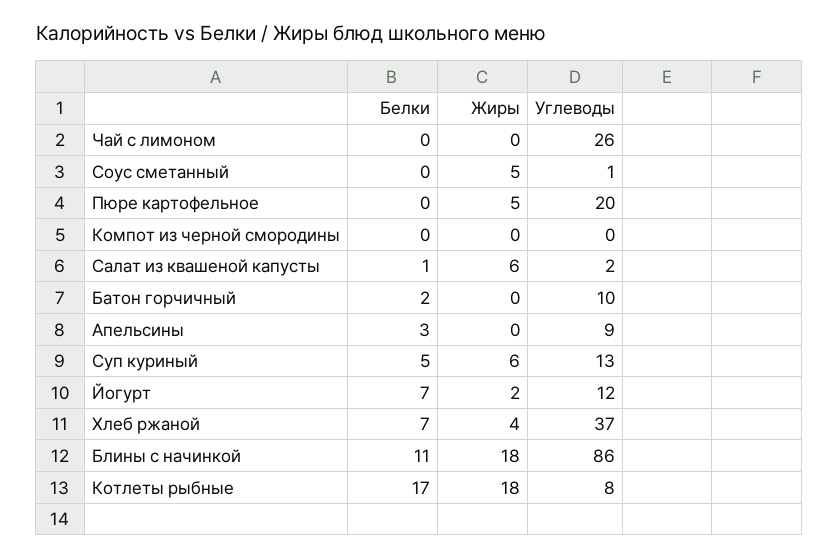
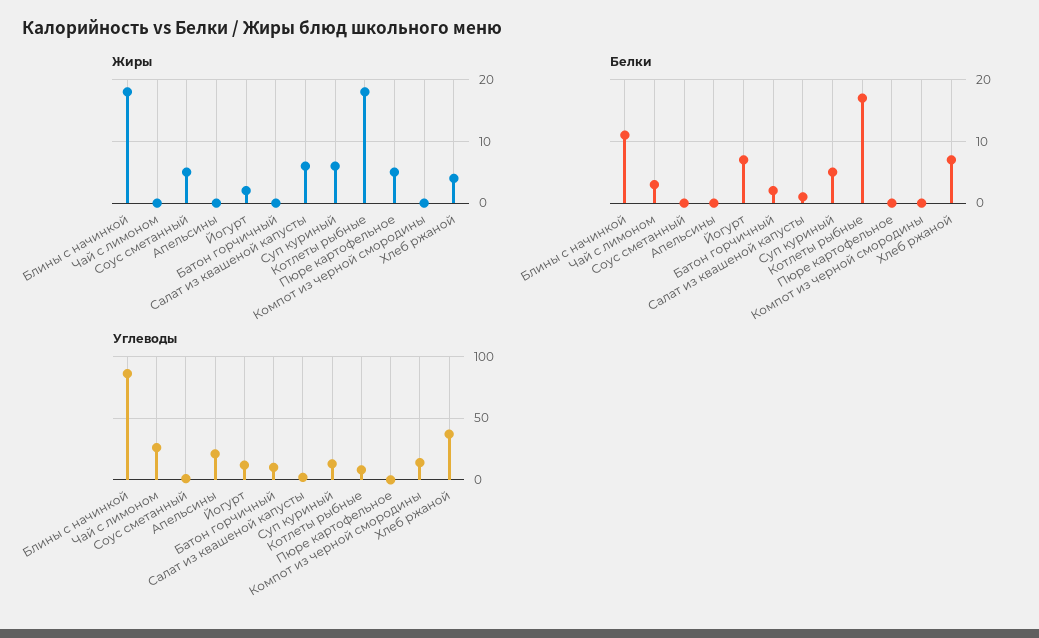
Белки, Чай с лимоном: 0 -> 3
Углеводы, Пюре картофельное: 20 -> 0
Углеводы, Компот из черной смородины: 0 -> 15
Белки, Апельсины: 3 -> 0
Углеводы, Апельсины: 9 -> 20

